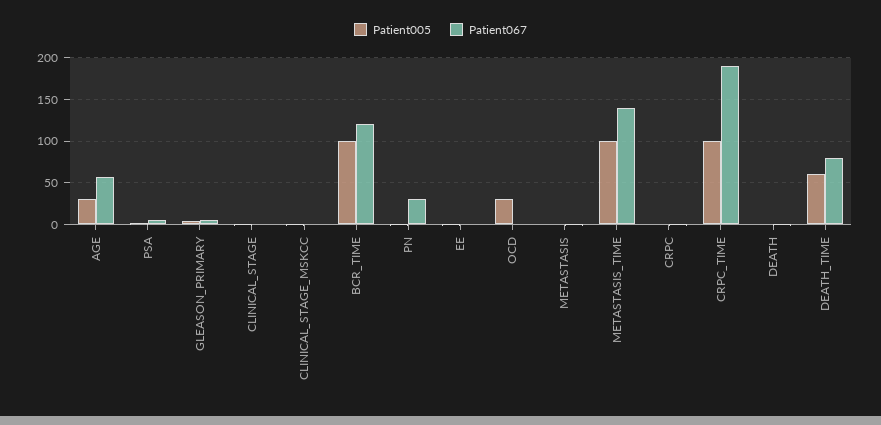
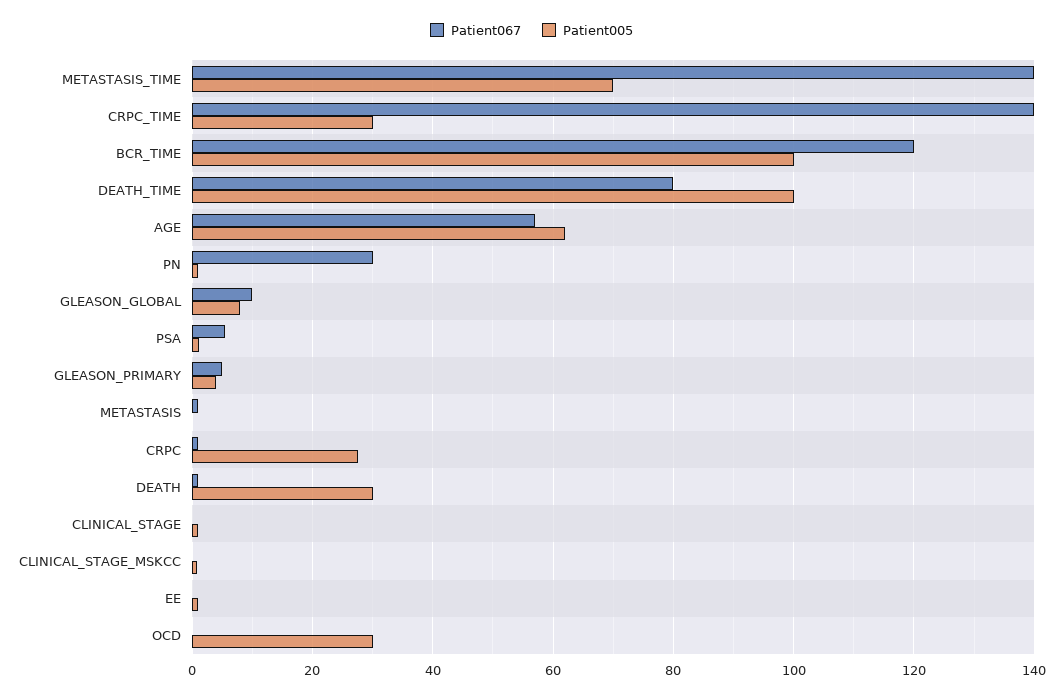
Patient005, AGE: 30 -> 62
Patient005, METASTASIS_TIME: 100 -> 70
Patient005, CRPC: 0 -> 28
Patient005, CRPC_TIME: 100 -> 30
Patient067, CRPC_TIME: 190 -> 140
Patient005, DEATH: 0 -> 30
Patient005, DEATH_TIME: 60 -> 100
Patient067, GLEASON_GLOBAL: none -> 10
Patient005, GLEASON_GLOBAL: none -> 8

